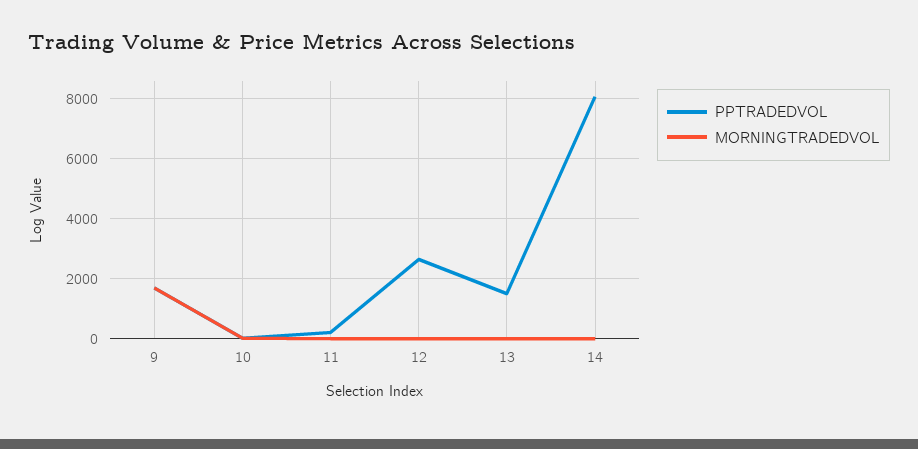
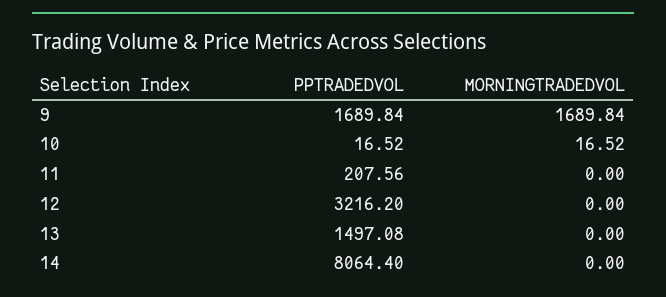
PPTRADEDVOL, 12: 2600 -> 3216.2

